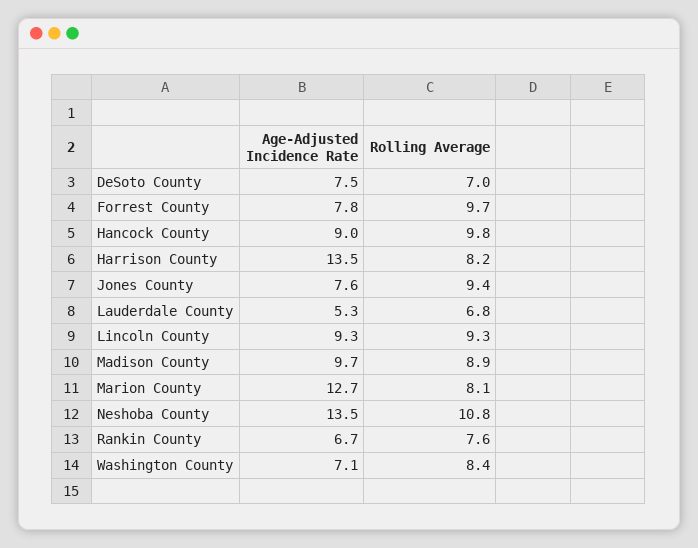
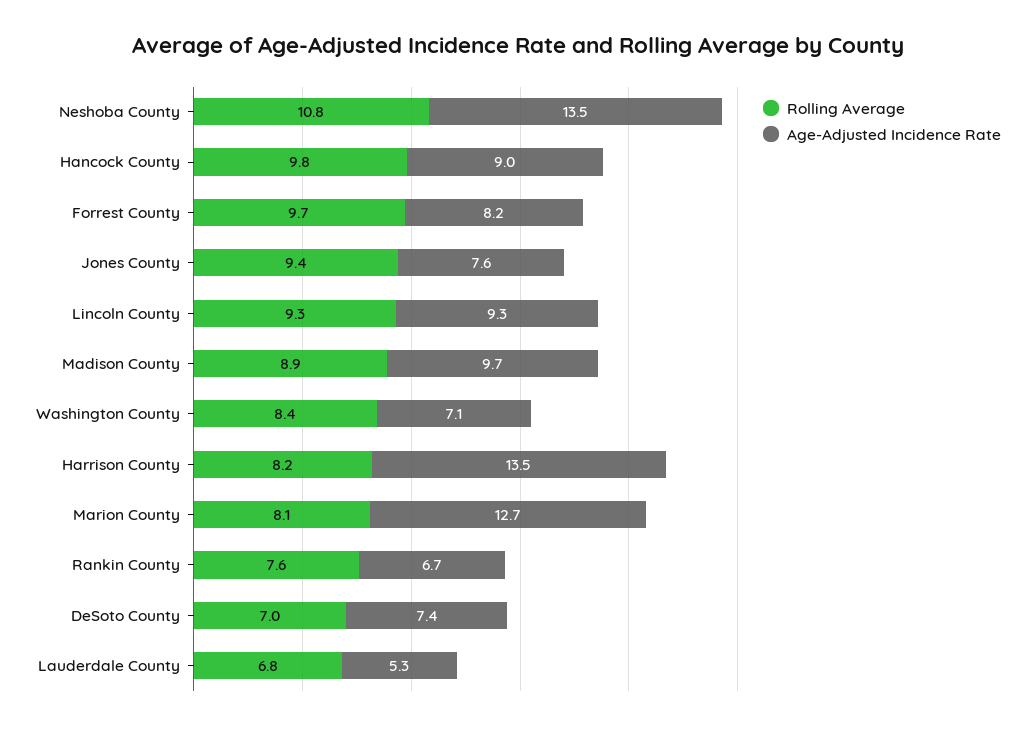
Age-Adjusted Incidence Rate, DeSoto County: 7.5 -> 7.4
Age-Adjusted Incidence Rate, Forrest County: 7.8 -> 8.2

